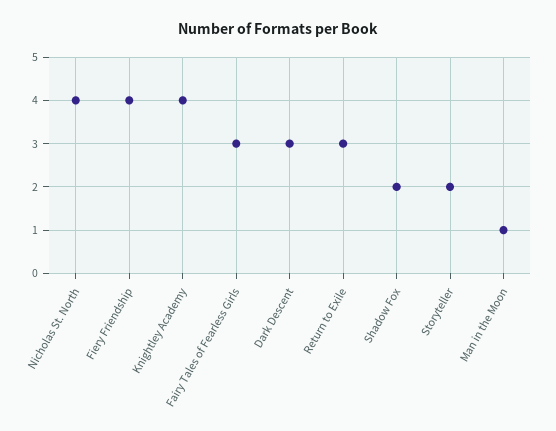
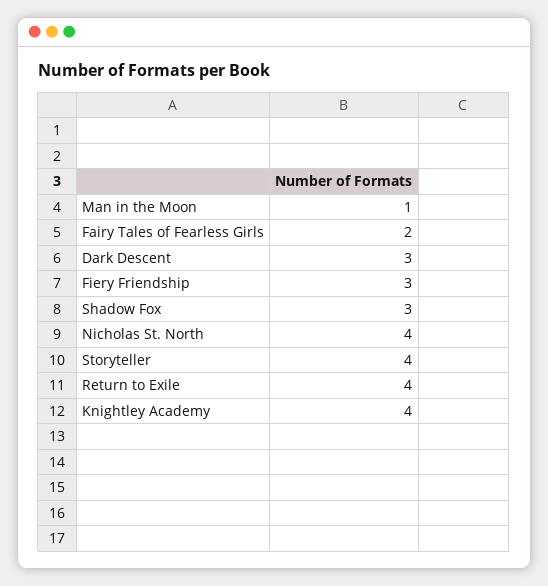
Fiery Friendship: 4 -> 3
Fairy Tales of Fearless Girls: 3 -> 2
Return to Exile: 3 -> 4
Shadow Fox: 2 -> 3
Storyteller: 2 -> 4

